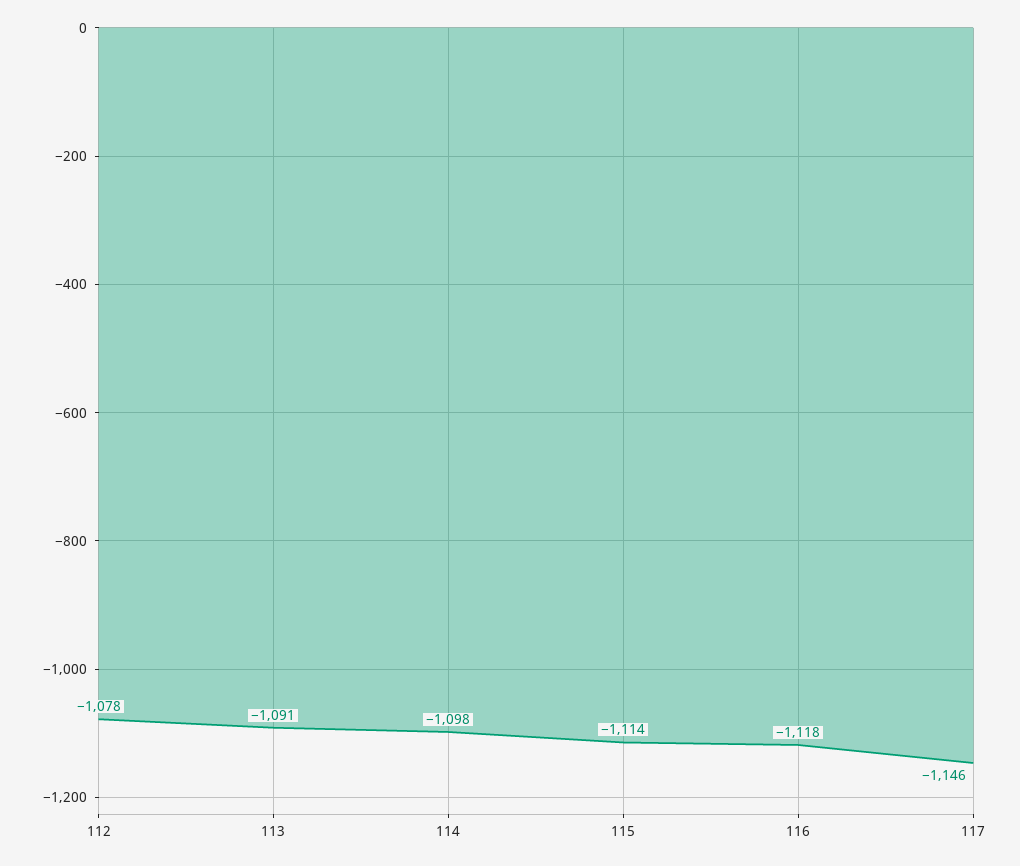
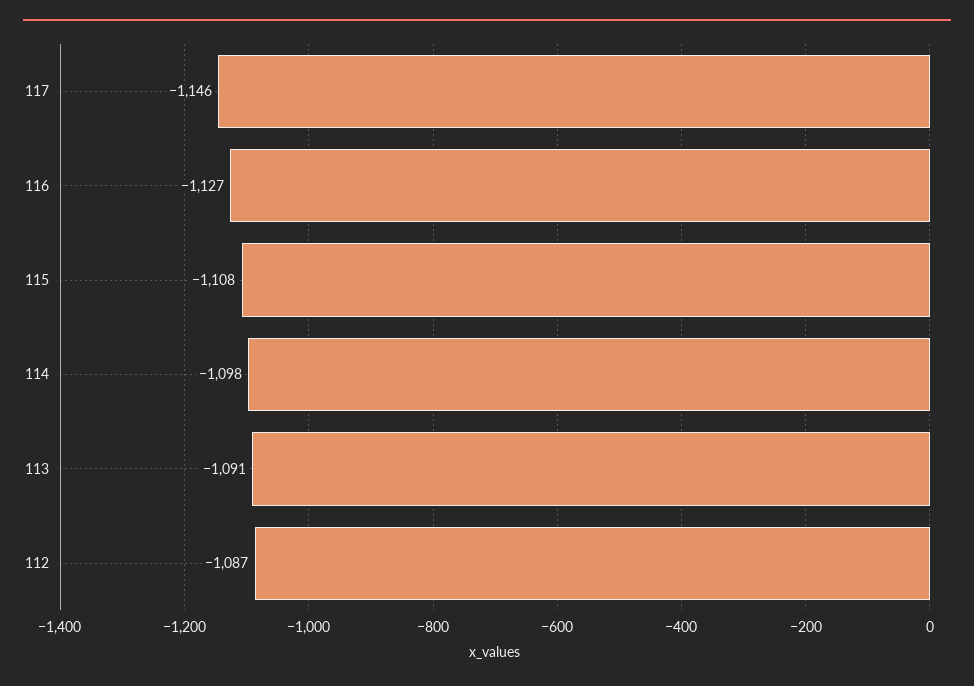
112: -1078 -> -1087
115: -1114 -> -1108
116: -1118 -> -1127

